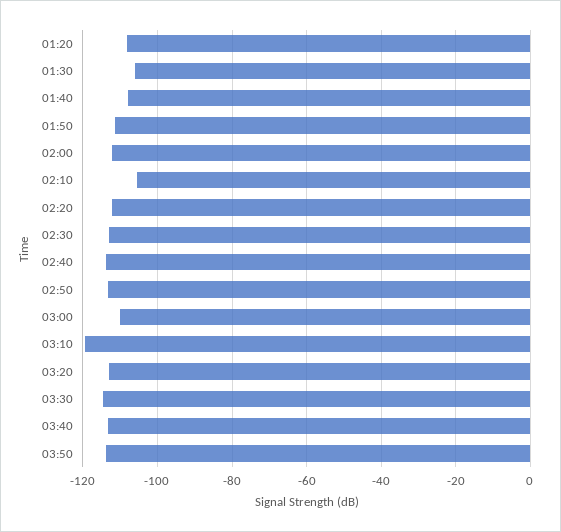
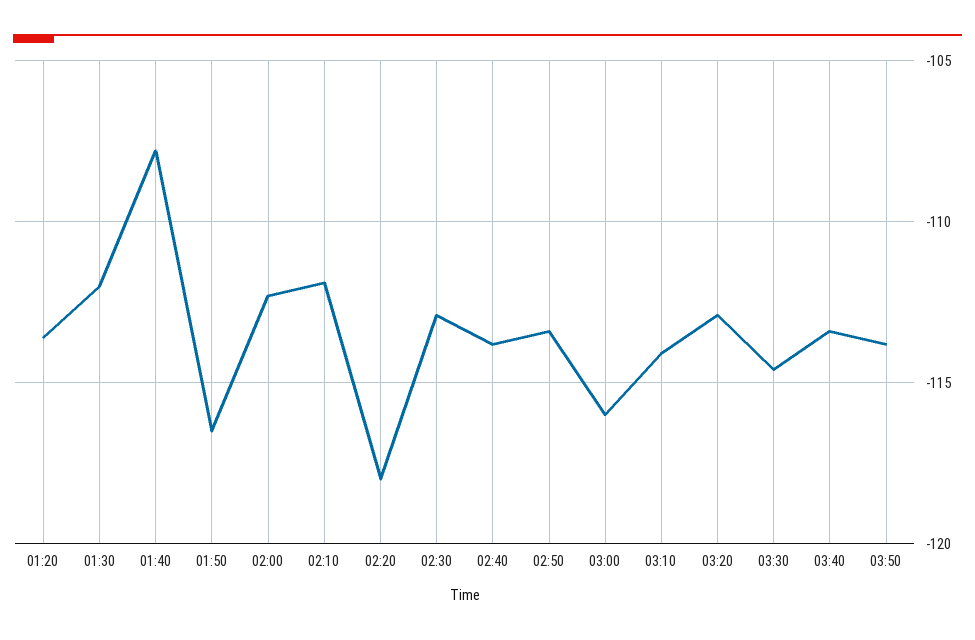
01:20: -108 -> -113.5
01:30: -106 -> -112
01:50: -112 -> -116.5
02:10: -106 -> -112
02:20: -112 -> -118
03:00: -110 -> -116
03:10: -120 -> -114

